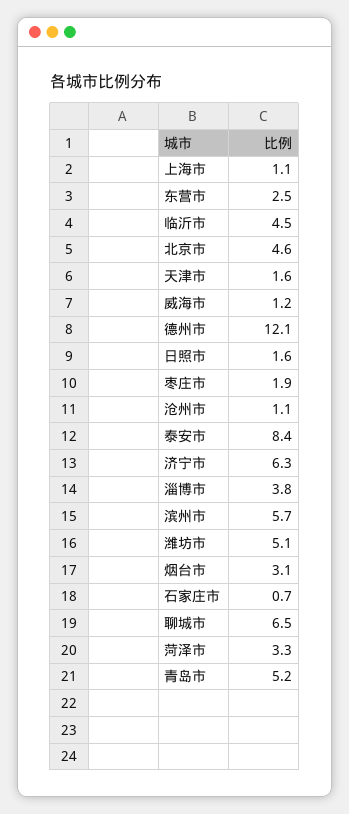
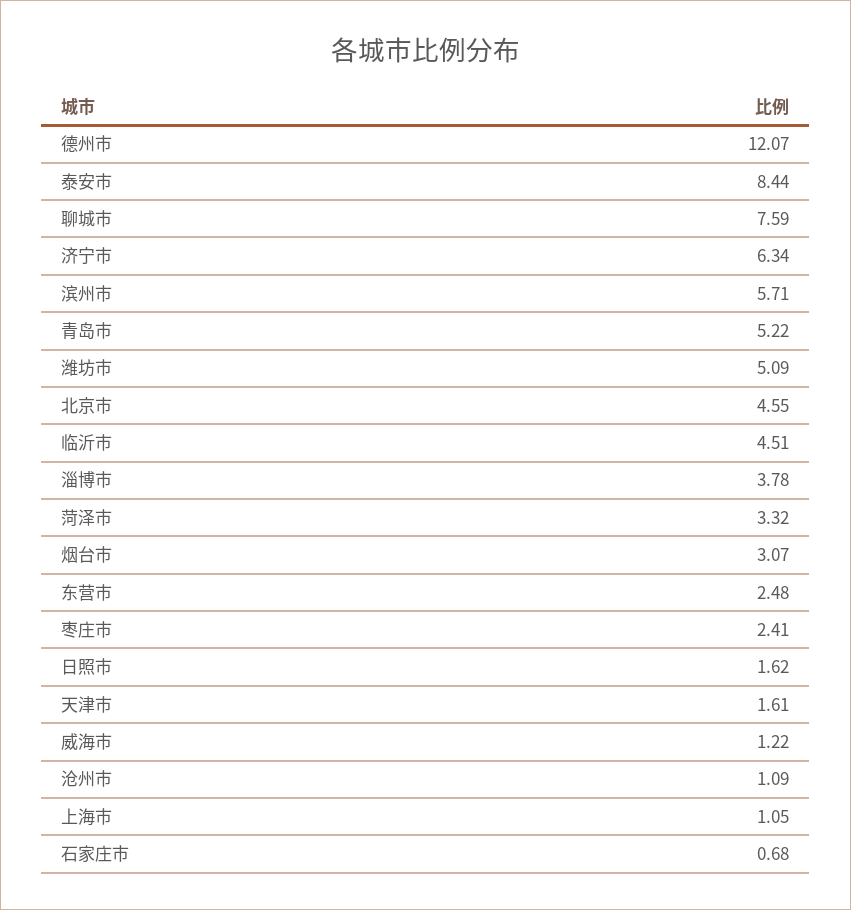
枣庄市: 1.9 -> 2.41
聊城市: 6.5 -> 7.59

